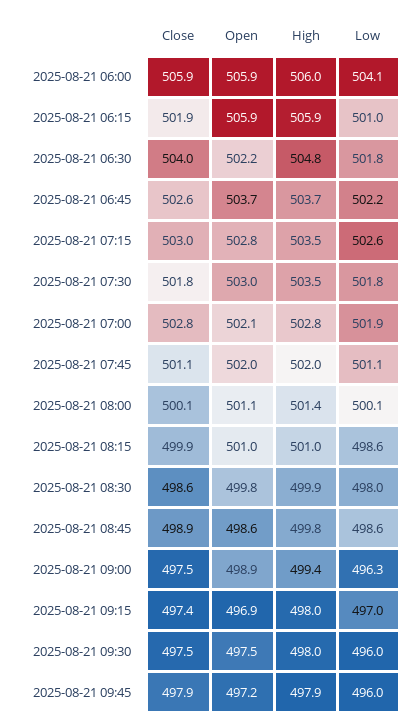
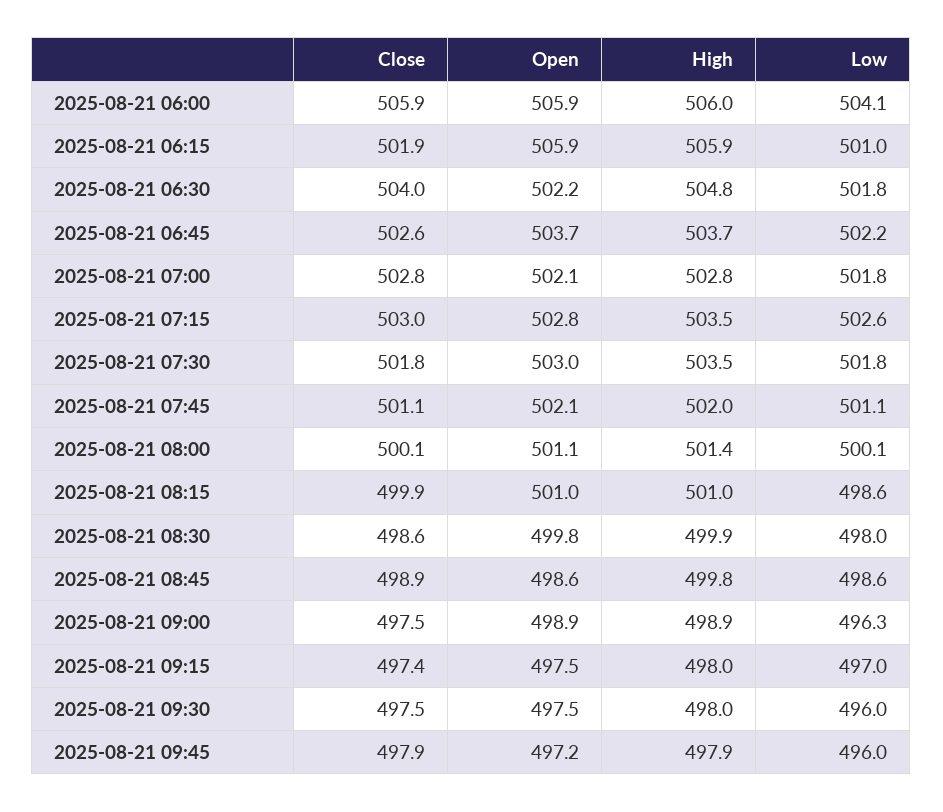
Low, 2025-08-21 07:00: 501.9 -> 501.8
Open, 2025-08-21 07:45: 502 -> 502.1
High, 2025-08-21 09:00: 499.4 -> 498.9
Open, 2025-08-21 09:15: 496.9 -> 497.5

